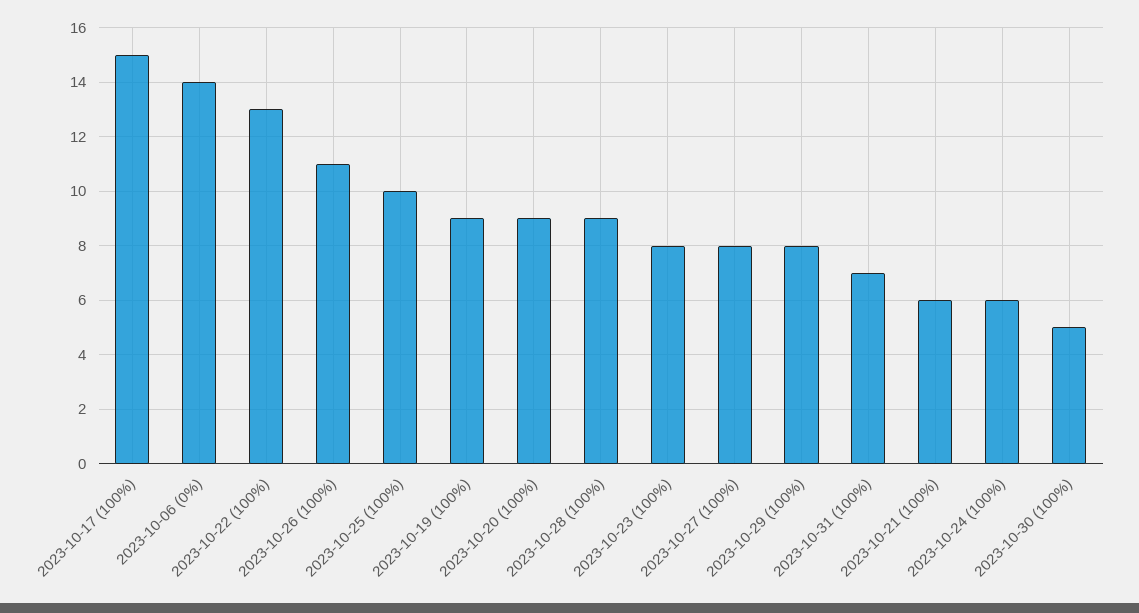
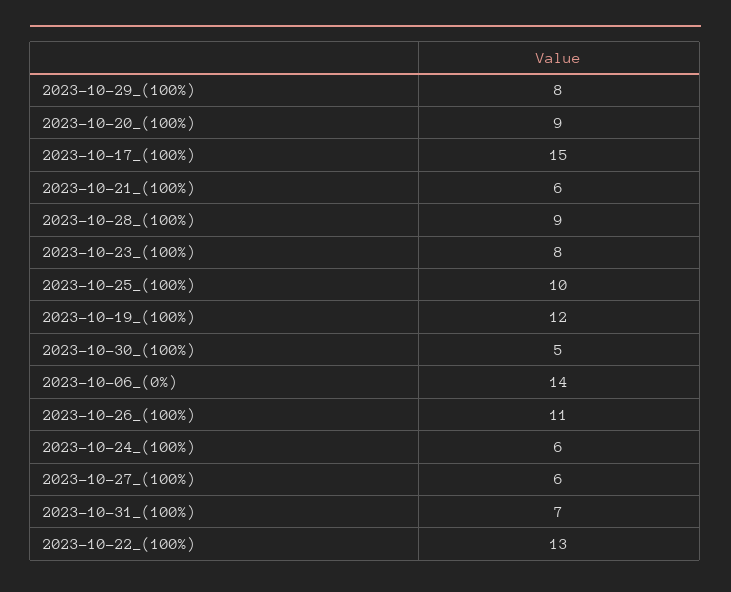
2023-10-19 (100%): 9 -> 12
2023-10-27 (100%): 8 -> 6

